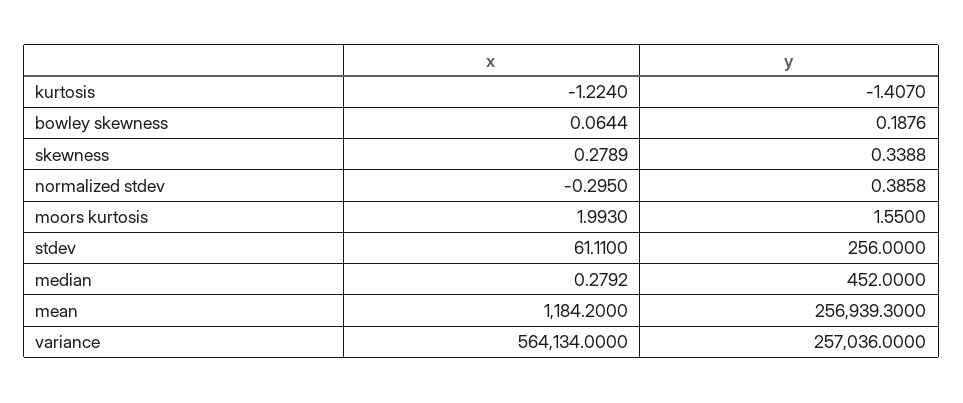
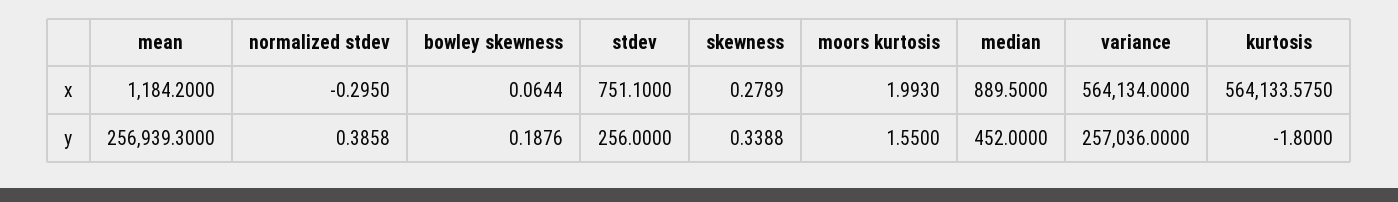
x, kurtosis: -1.224 -> 564133.575
y, kurtosis: -1.407 -> -1.8
x, stdev: 61.11 -> 751.1
x, median: 0.2792 -> 889.5

